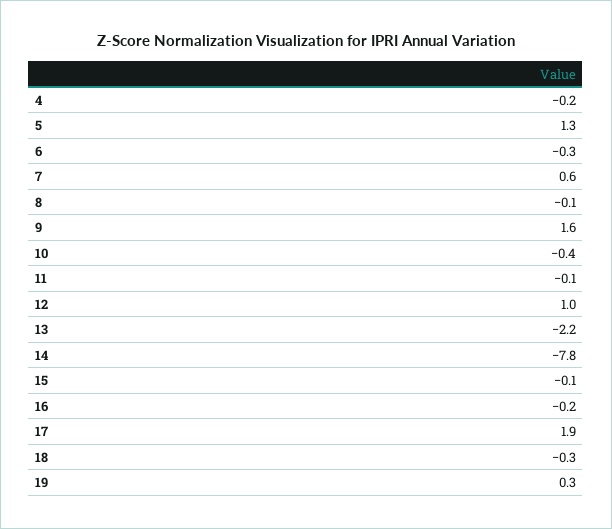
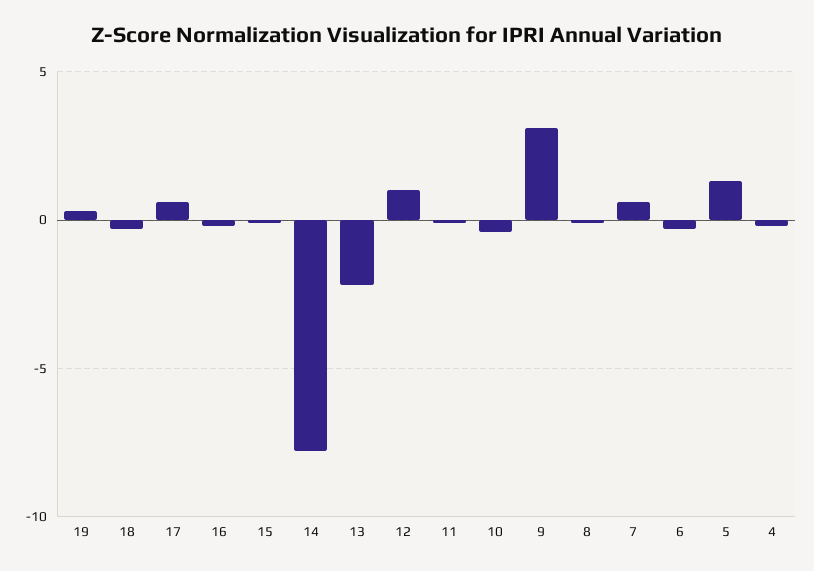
9: 1.6 -> 3
17: 1.9 -> 0.5

